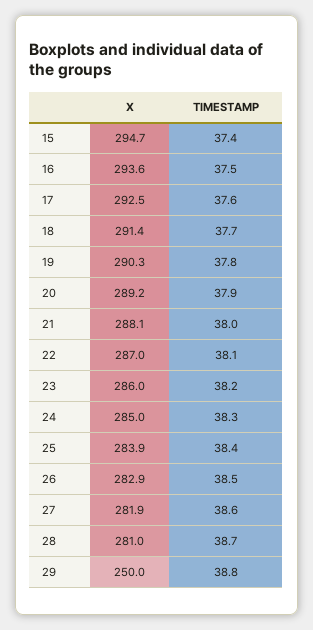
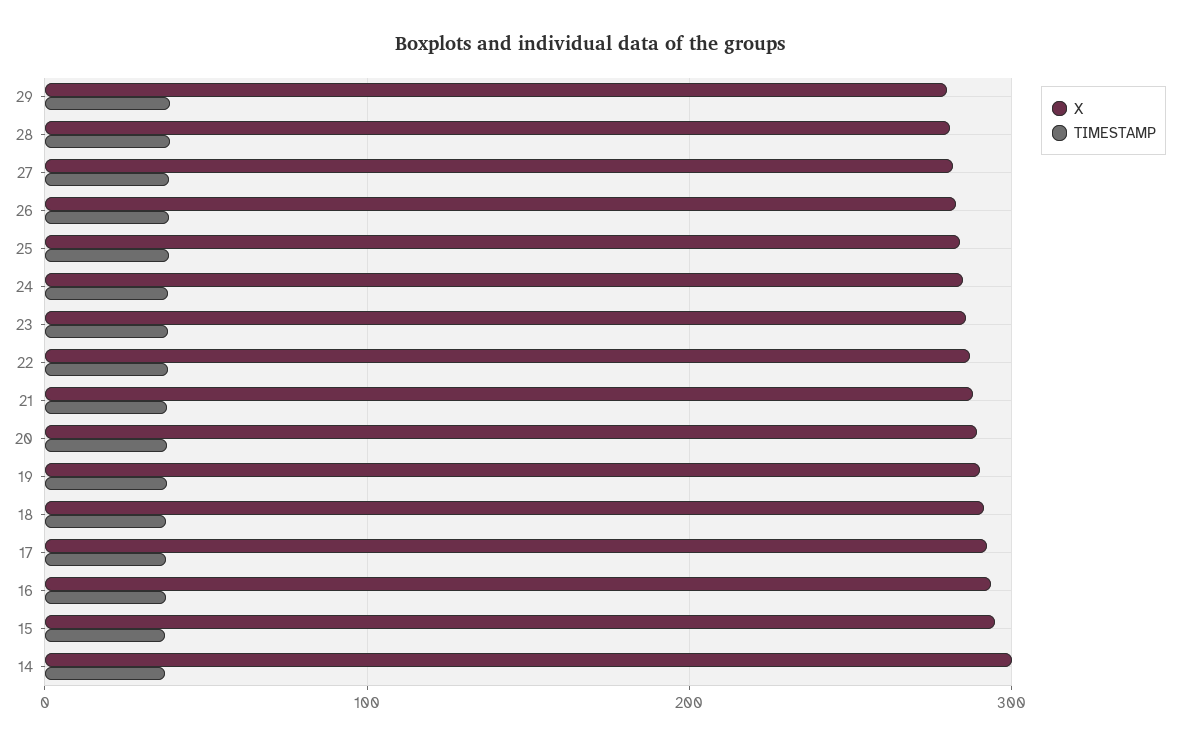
X, 29: 250 -> 280
X, 14: none -> 300
TIMESTAMP, 14: none -> 40

